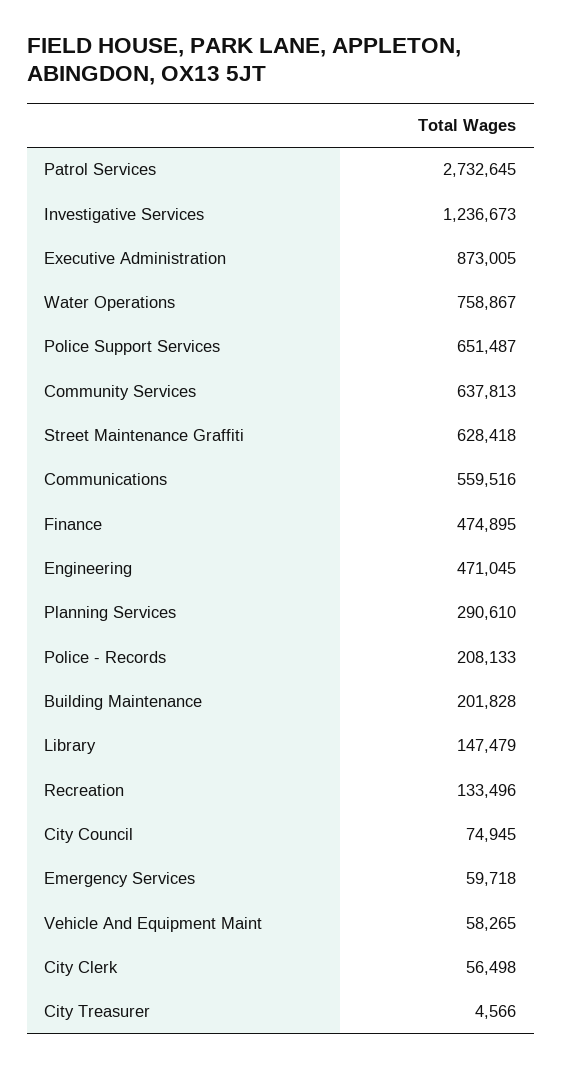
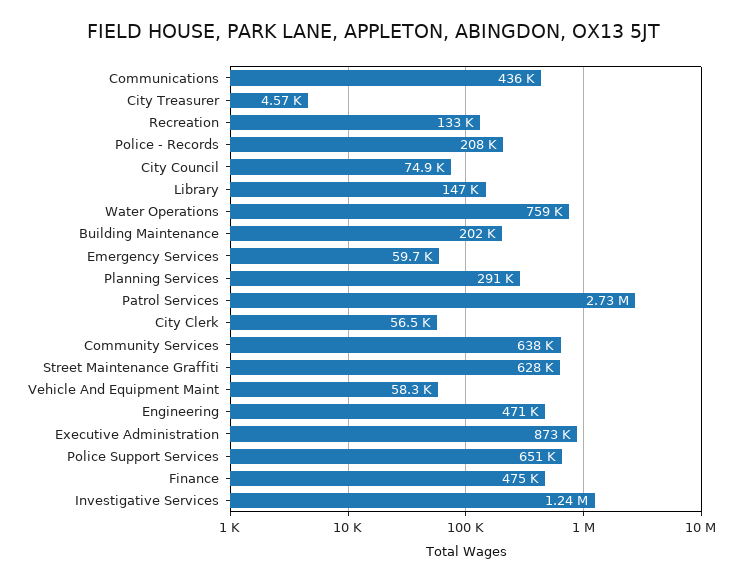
Communications: 559516 -> 436000

